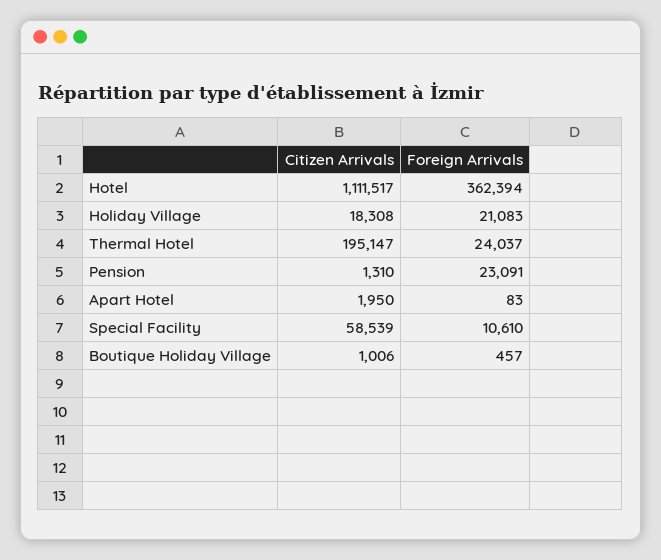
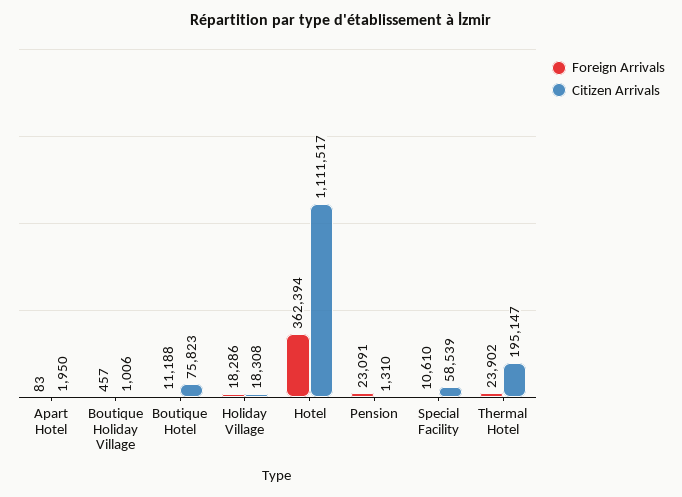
Foreign Arrivals, Holiday Village: 21083 -> 18286
Foreign Arrivals, Thermal Hotel: 24037 -> 23902
Foreign Arrivals, Boutique Hotel: none -> 11188
Citizen Arrivals, Boutique Hotel: none -> 75823

